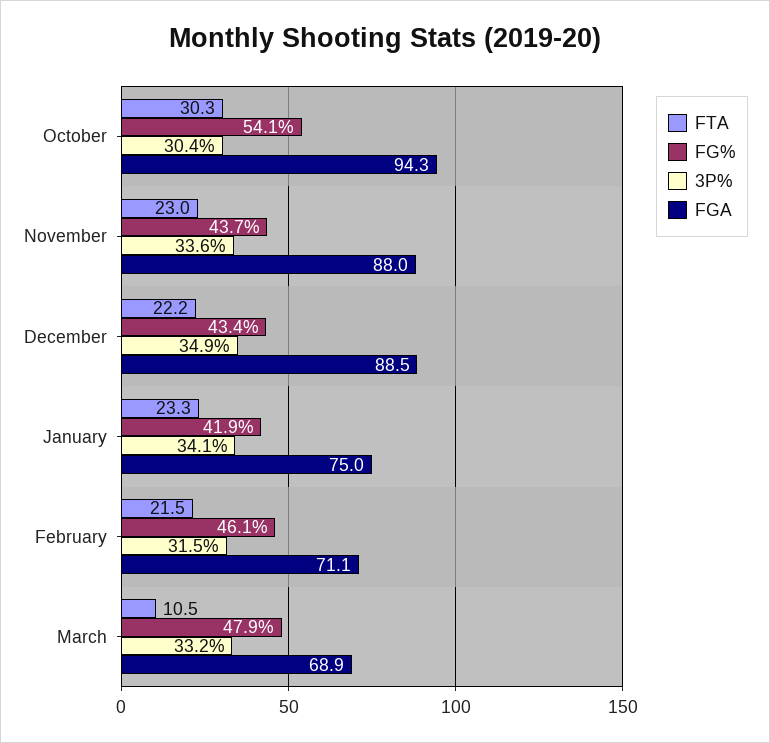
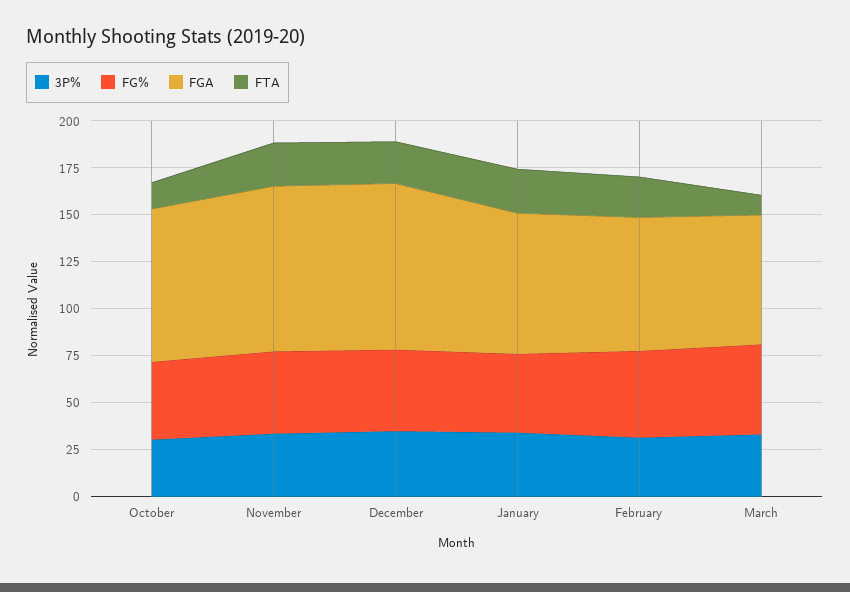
FTA, October: 30.3 -> 15
FG%, October: 54.1 -> 40
FGA, October: 94.3 -> 80

